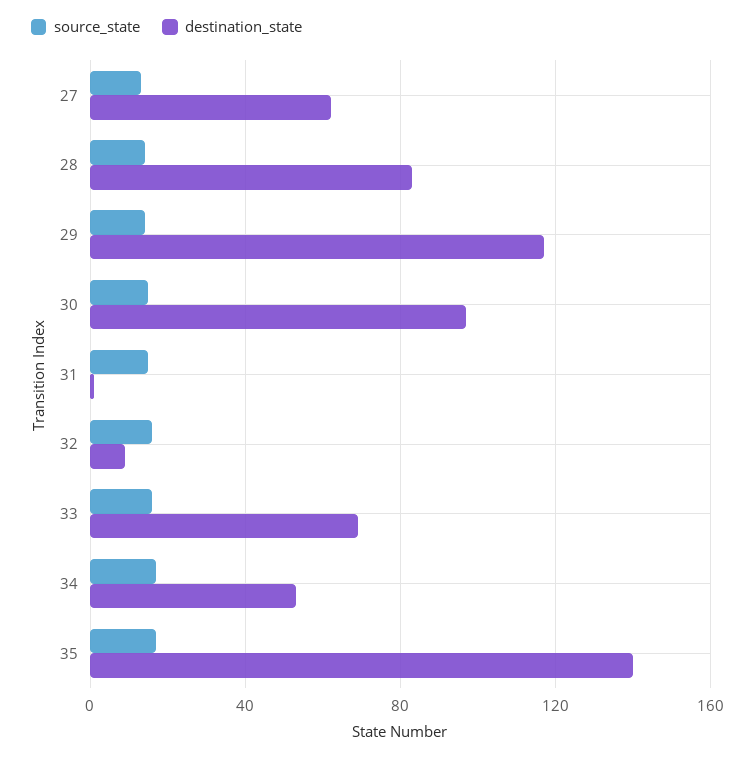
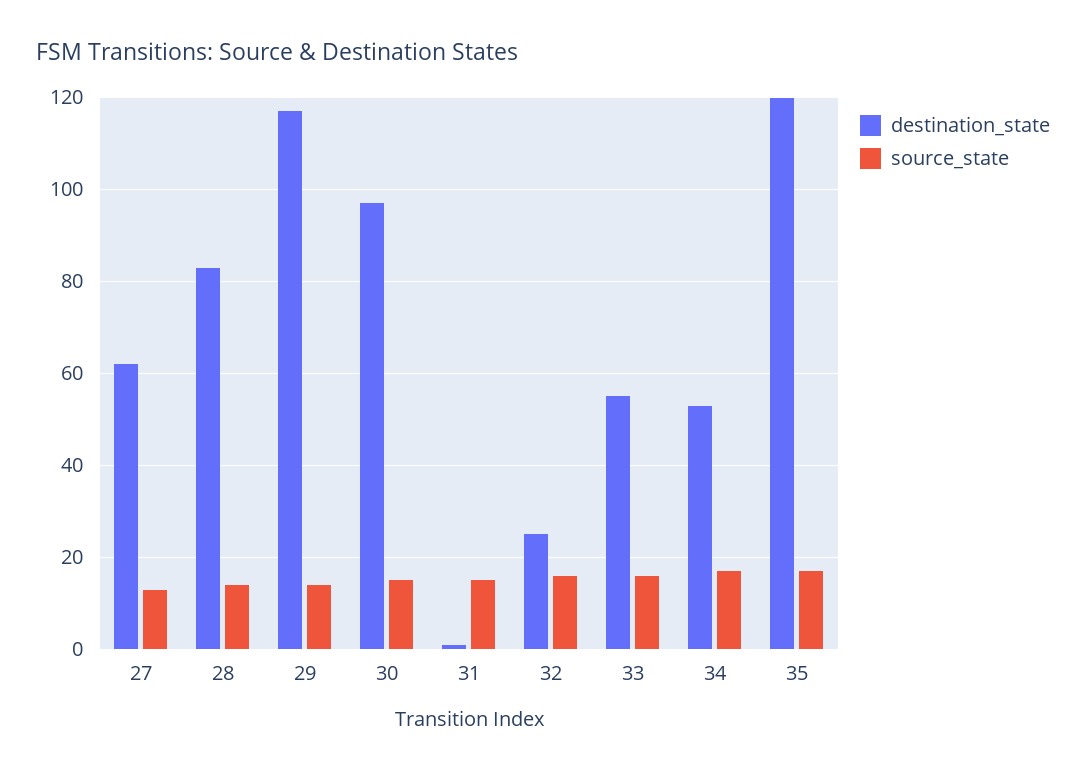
destination_state, 32: 10 -> 25
destination_state, 33: 70 -> 55
destination_state, 35: 140 -> 120

